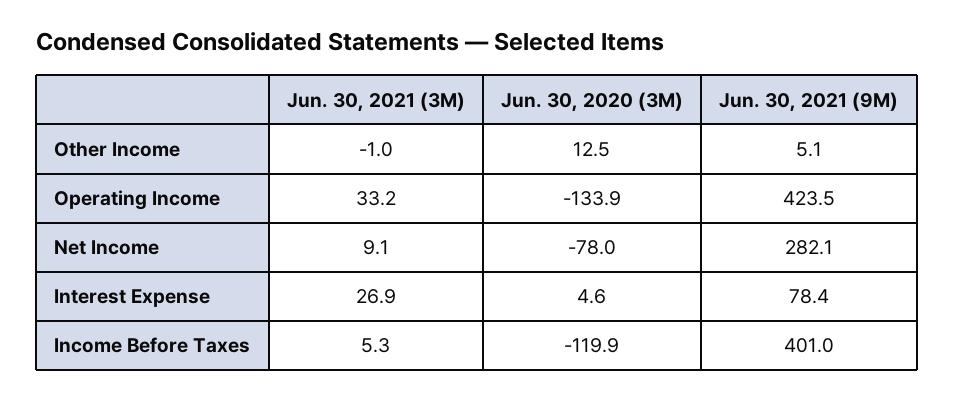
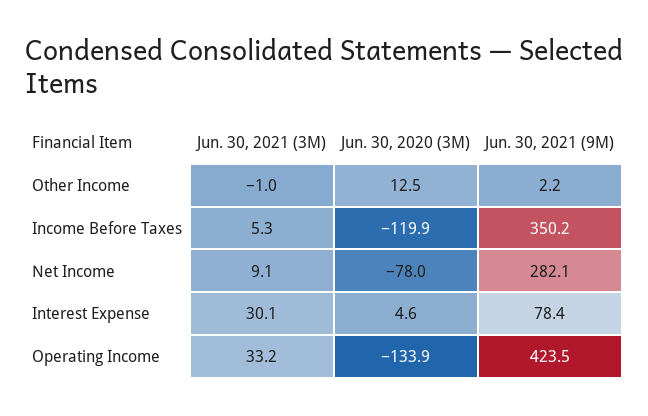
Jun. 30, 2021 (9M), Other Income: 5.1 -> 2.2
Jun. 30, 2021 (3M), Interest Expense: 26.9 -> 30.1
Jun. 30, 2021 (9M), Income Before Taxes: 401 -> 350.2

